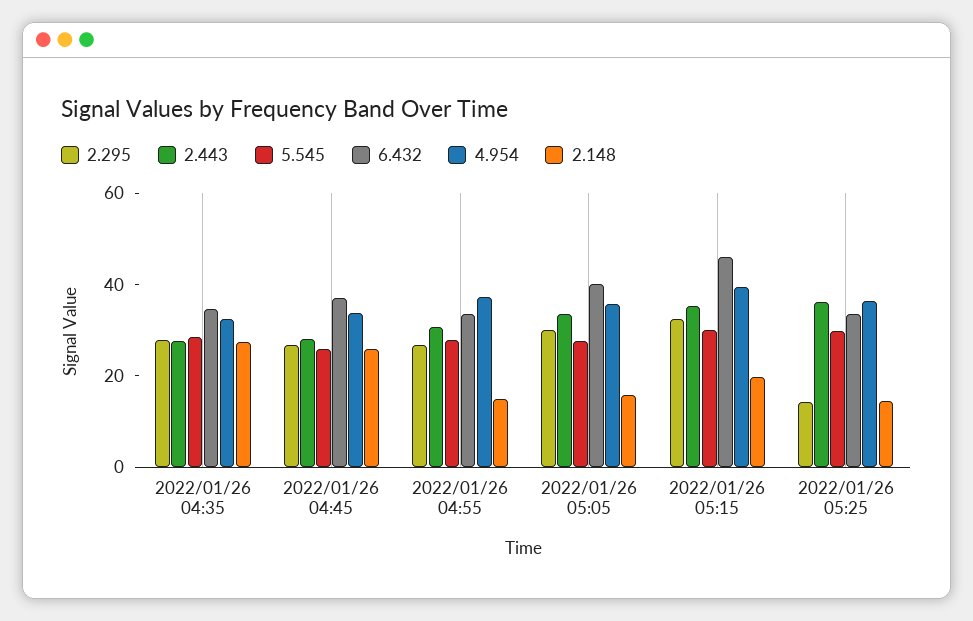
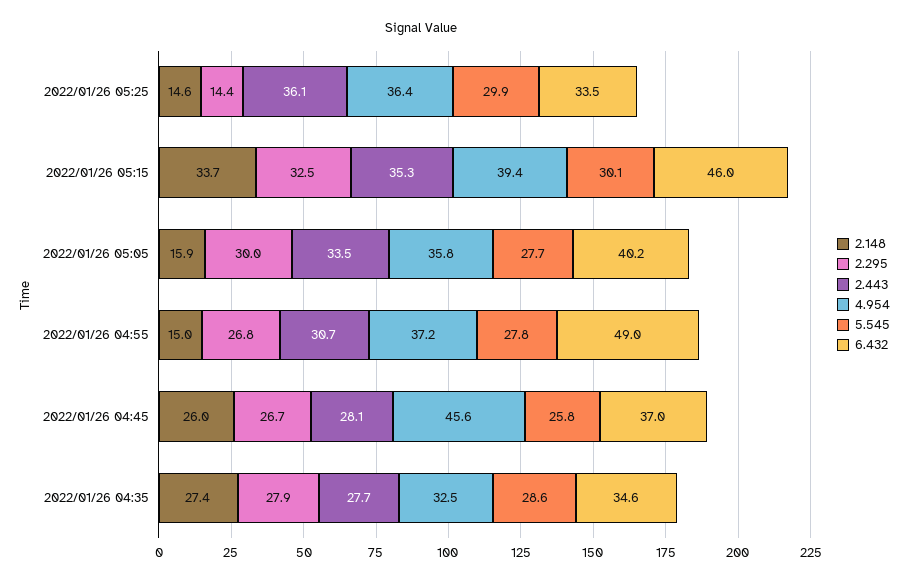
4.954, 2022/01/26 04:45: 35 -> 45.6
6.432, 2022/01/26 04:55: 35 -> 49
2.148, 2022/01/26 05:15: 20 -> 33.7

